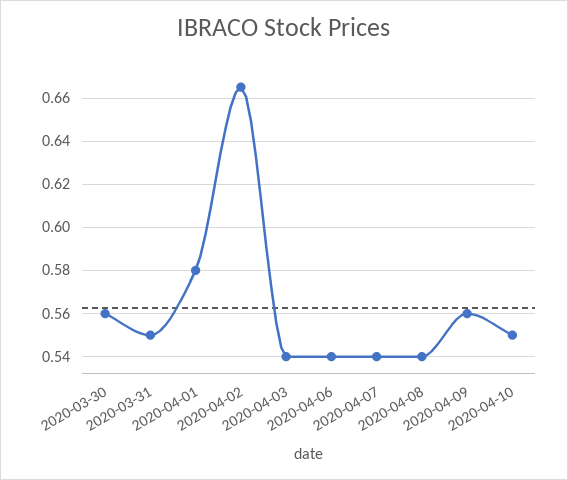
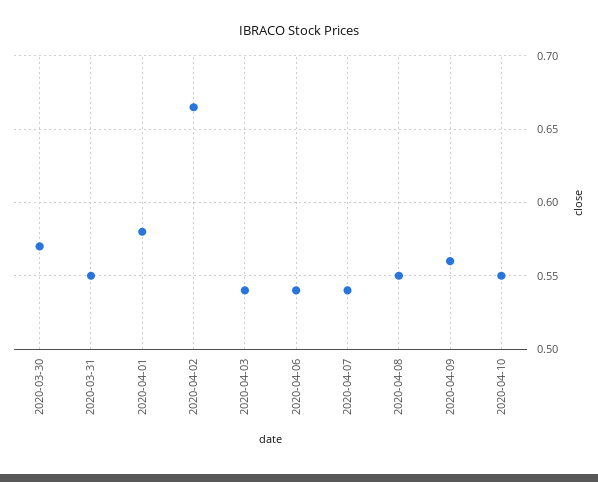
2020-03-30: 0.56 -> 0.57
2020-04-08: 0.54 -> 0.55

